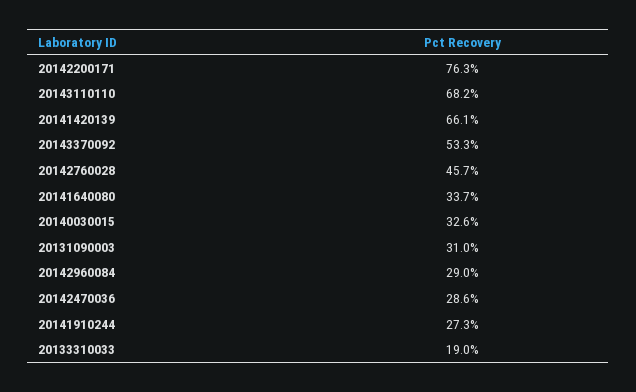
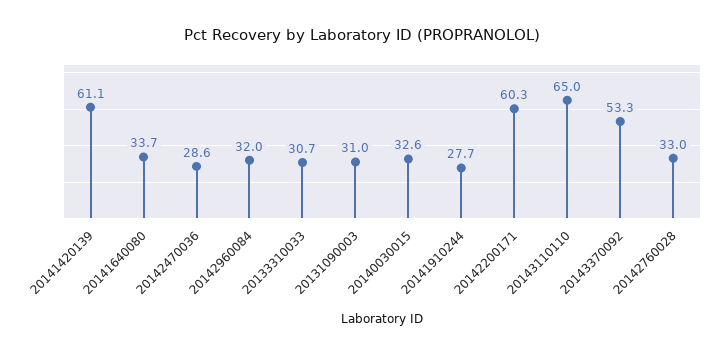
20142200171: 76.3 -> 60.3
20143110110: 68.2 -> 65
20141420139: 66.1 -> 61.1
20142760028: 45.7 -> 33
20142960084: 29 -> 32
20141910244: 27.3 -> 27.7
20133310033: 19 -> 30.7

